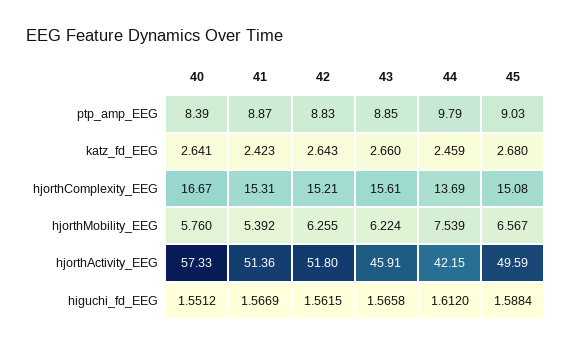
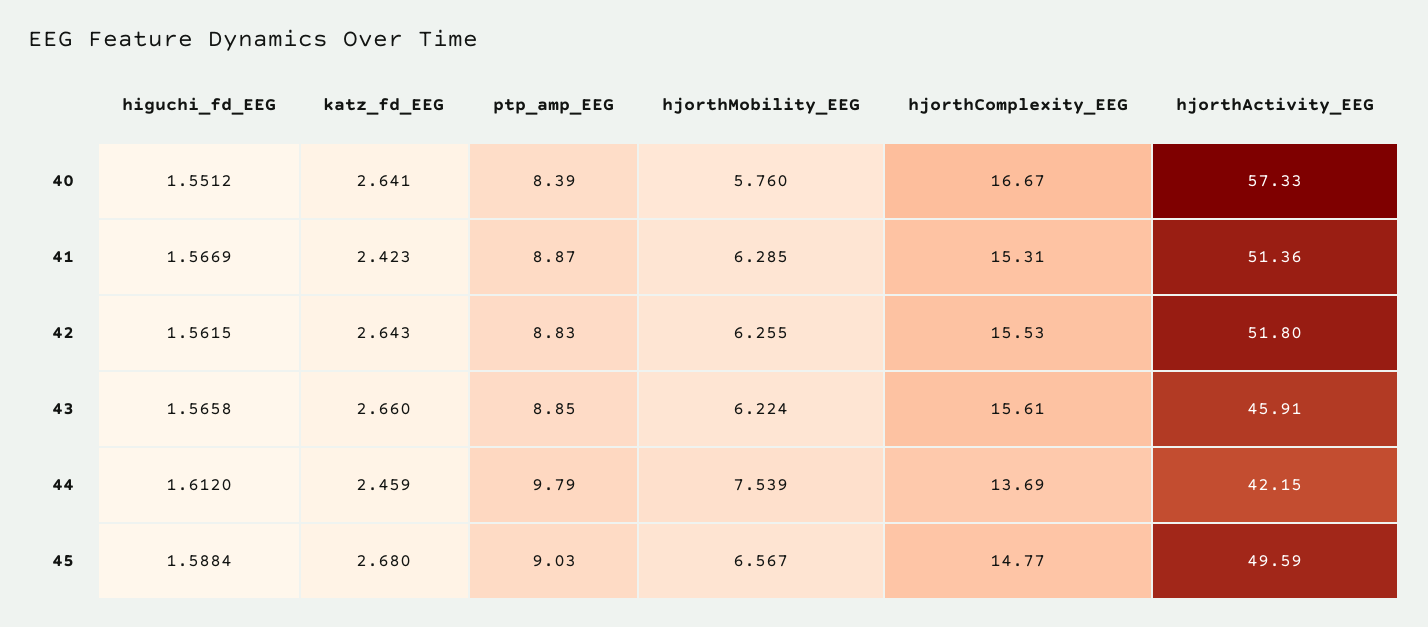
42, hjorthComplexity_EEG: 15.21 -> 15.53
45, hjorthComplexity_EEG: 15.08 -> 14.77
41, hjorthMobility_EEG: 5.392 -> 6.285

